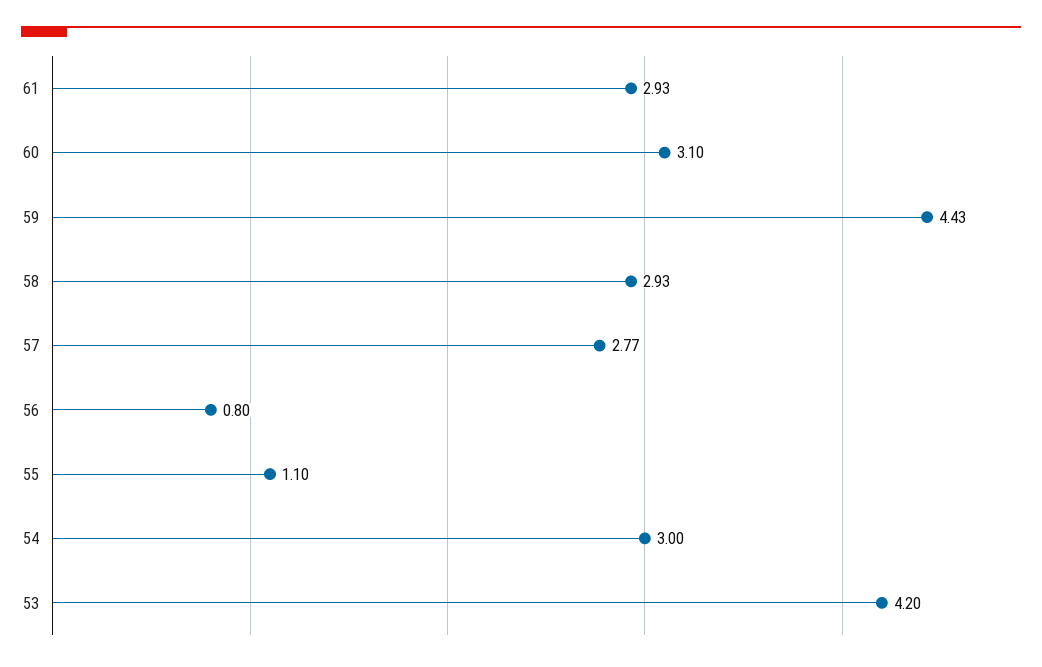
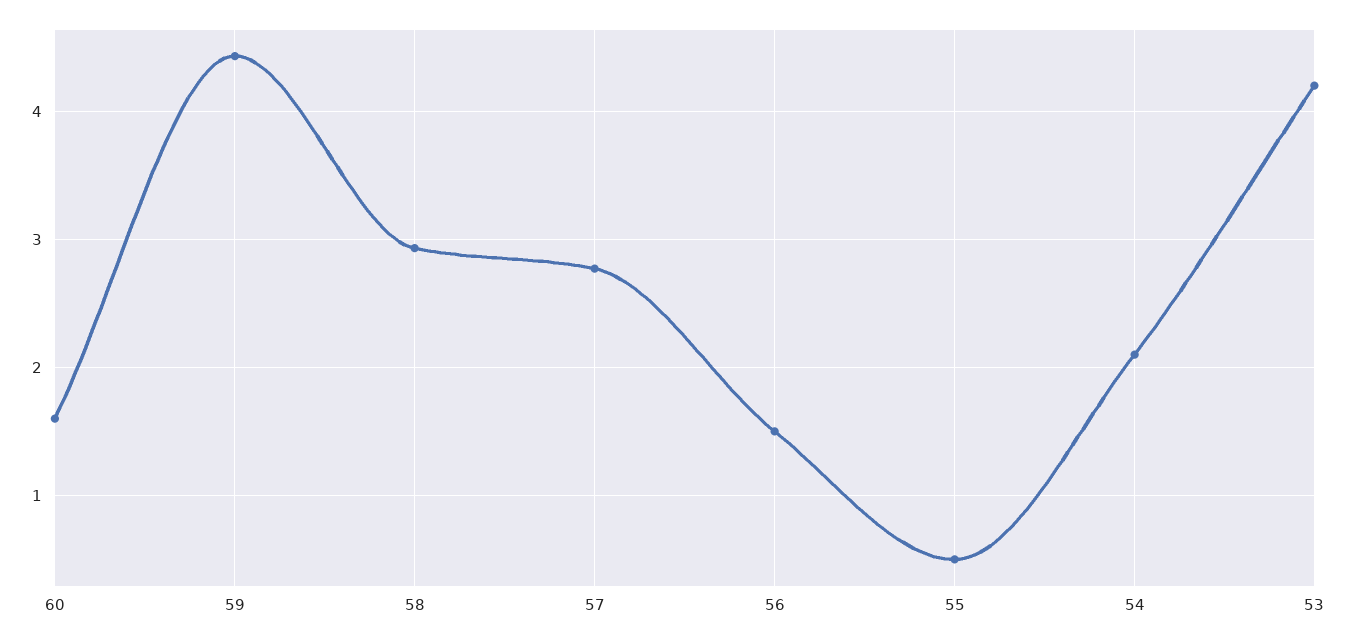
61: 2.93 -> none
60: 3.1 -> 1.6
56: 0.8 -> 1.5
55: 1.1 -> 0.5
54: 3 -> 2.1

